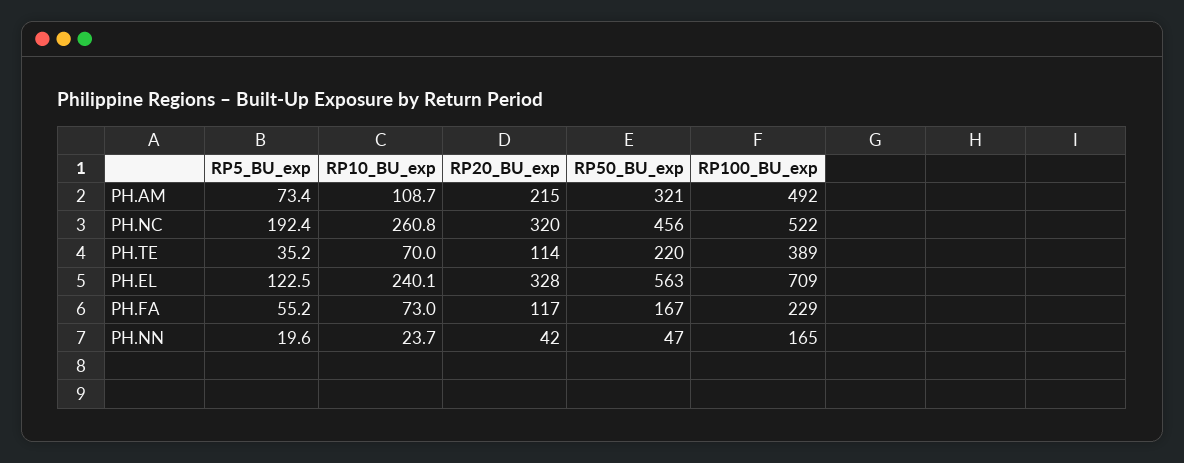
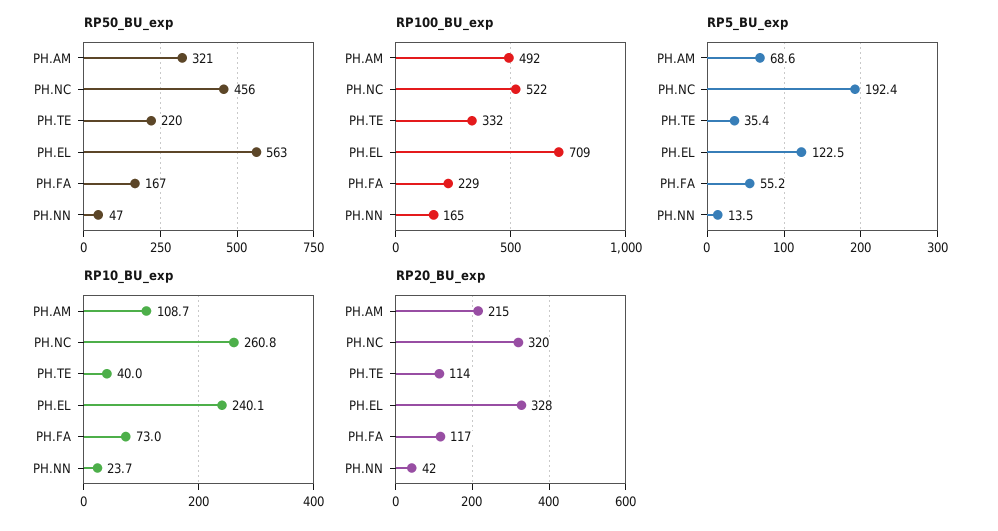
RP5_BU_exp, PH.AM: 73.4 -> 68.6
RP5_BU_exp, PH.TE: 35.2 -> 35.4
RP10_BU_exp, PH.TE: 70 -> 40
RP100_BU_exp, PH.TE: 389 -> 332
RP5_BU_exp, PH.NN: 19.6 -> 13.5

